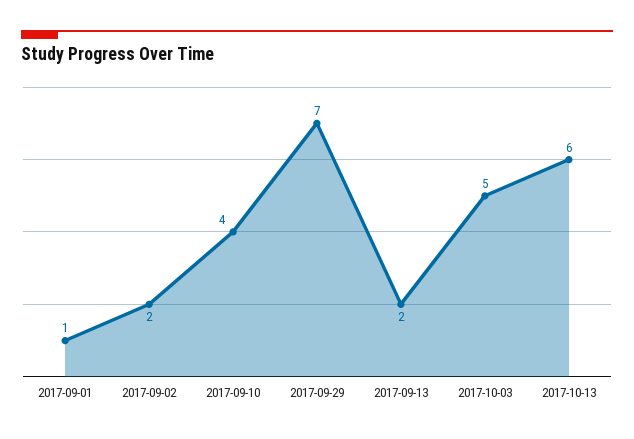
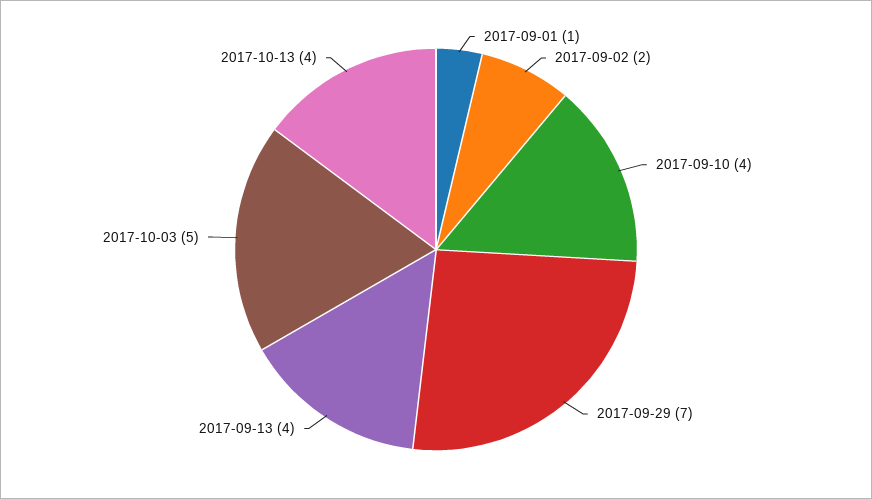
2017-09-13: 2 -> 4
2017-10-13: 6 -> 4

